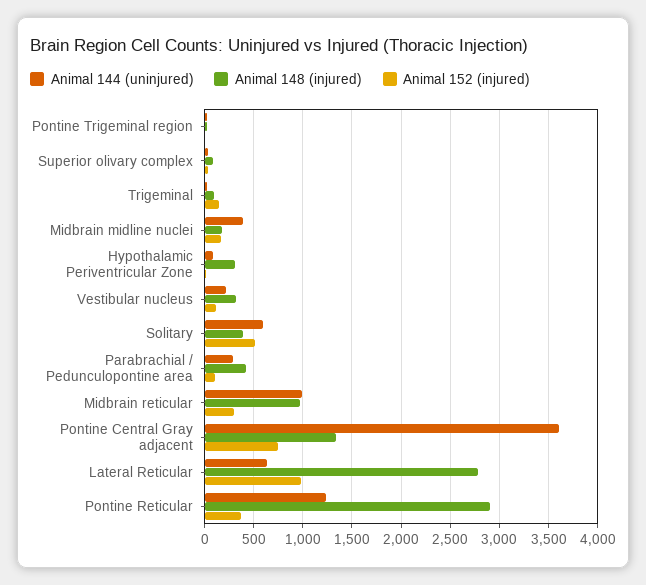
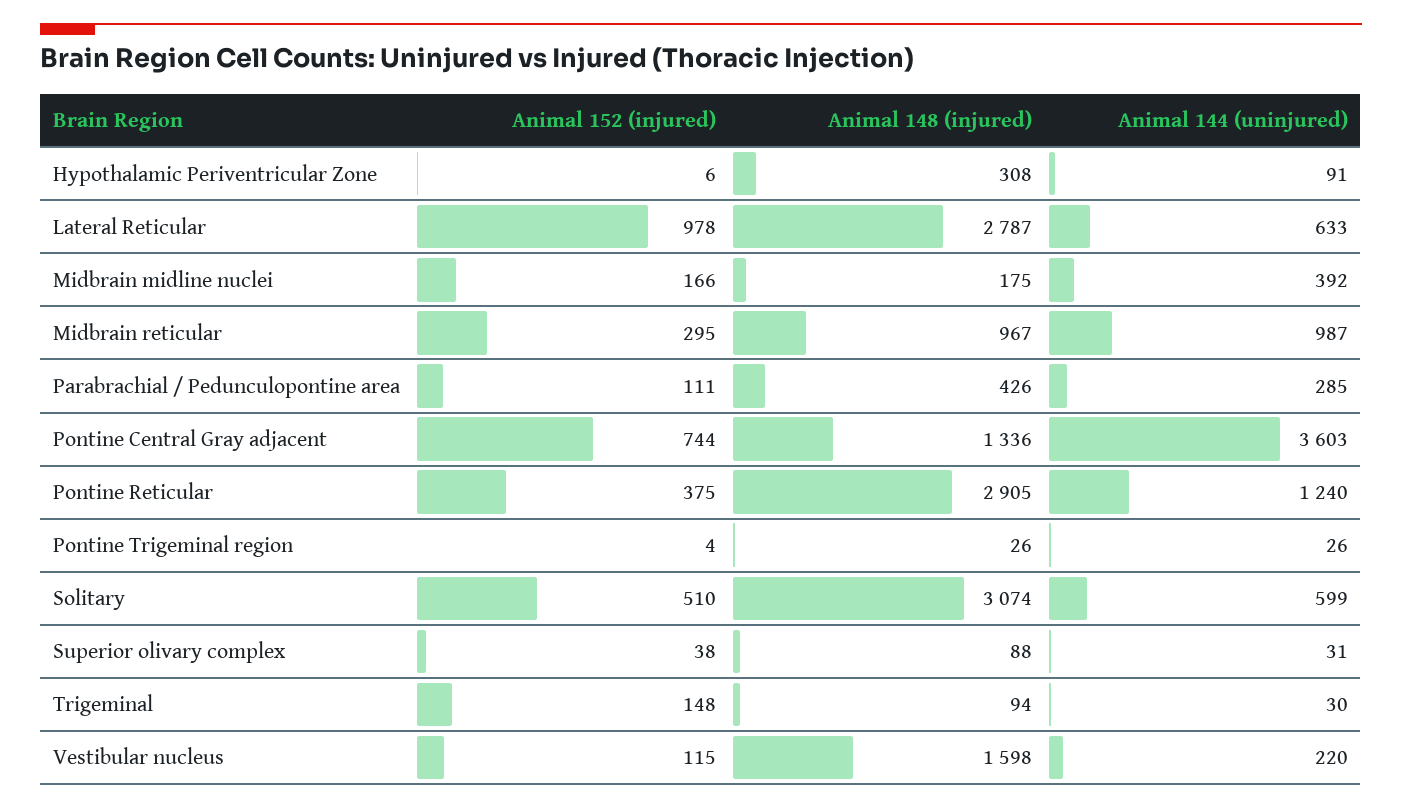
Animal 148 (injured), Vestibular nucleus: 300 -> 1598
Animal 148 (injured), Solitary: 400 -> 3074

